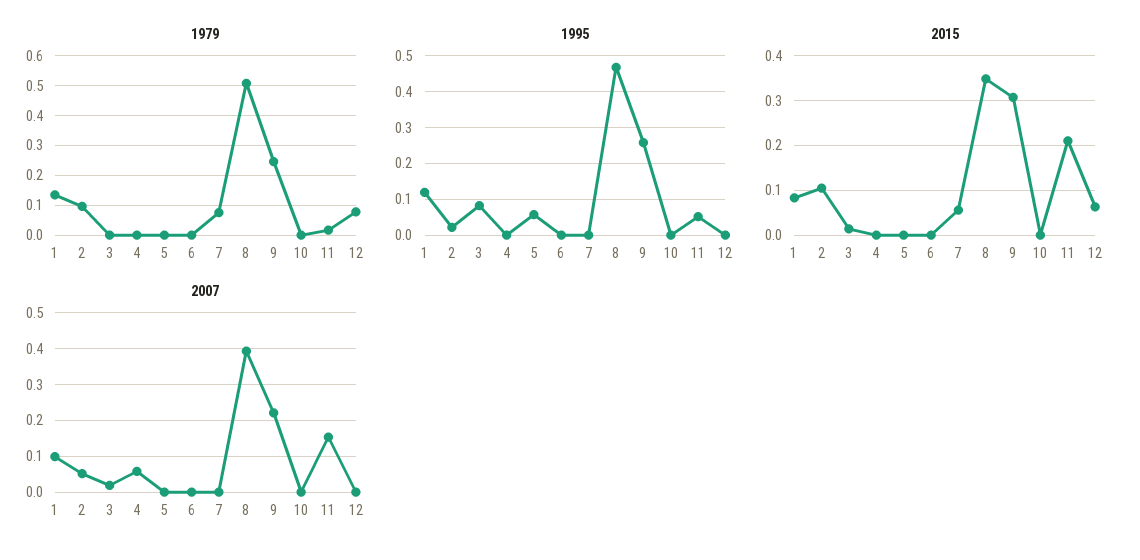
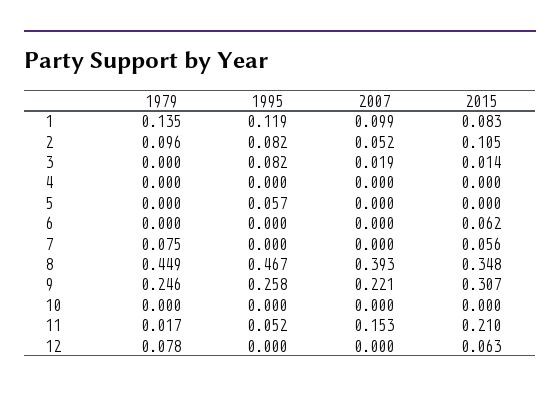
1979, 8: 0.5 -> 0.449
1995, 2: 0.02 -> 0.082
2015, 6: 0 -> 0.062
2007, 4: 0.06 -> 0

